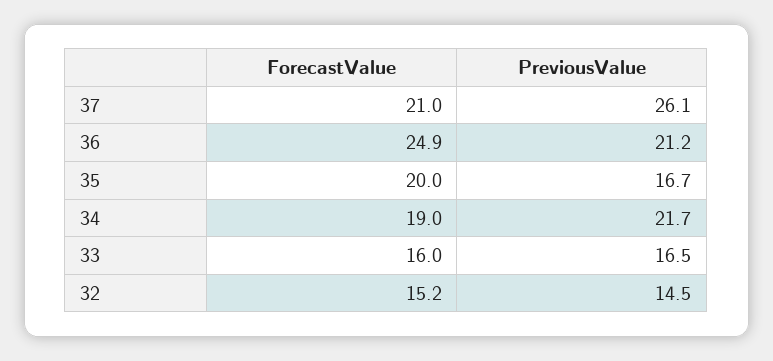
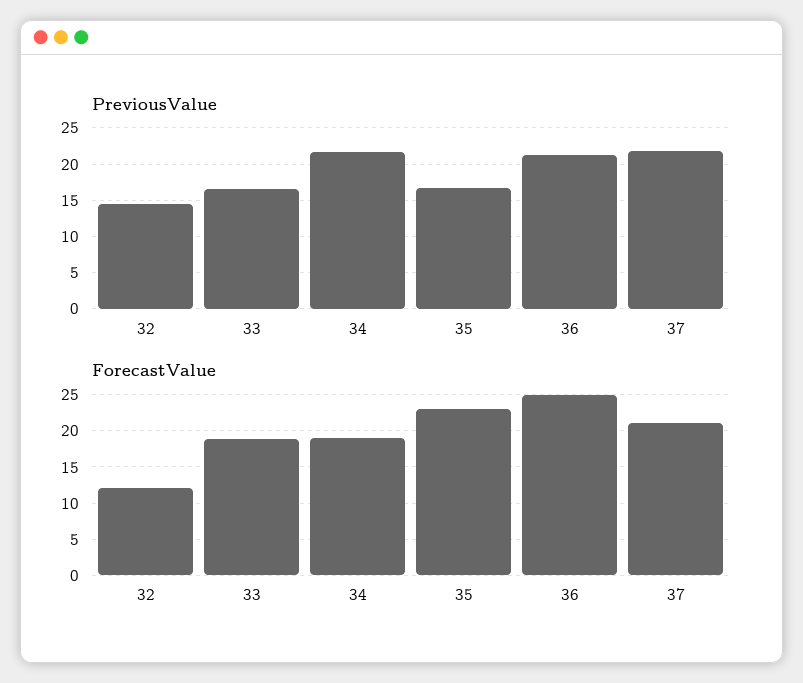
PreviousValue, 37: 26.1 -> 22
ForecastValue, 35: 20 -> 23
ForecastValue, 33: 16 -> 19
ForecastValue, 32: 15.2 -> 12

